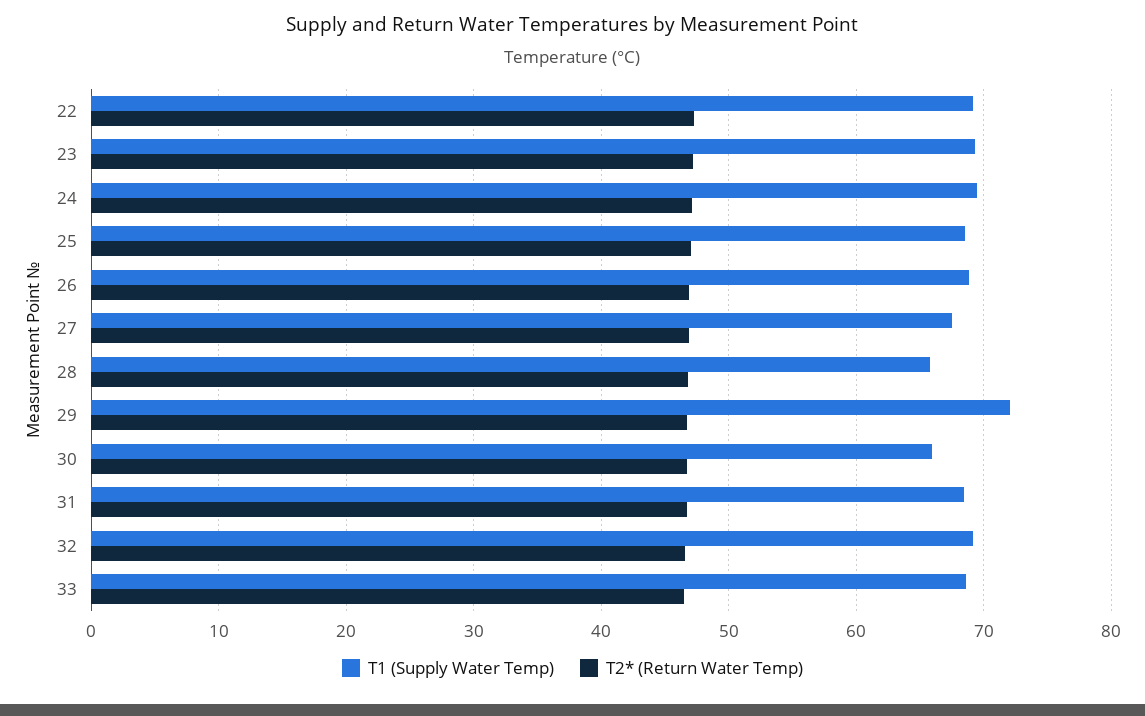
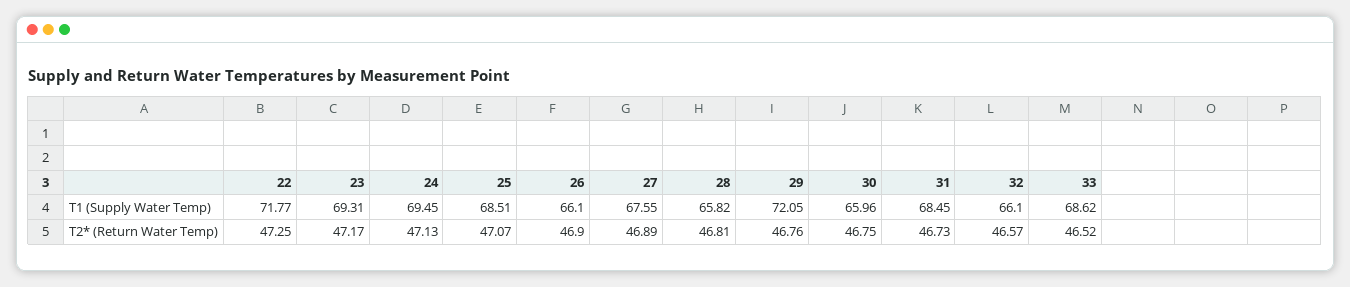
T1 (Supply Water Temp), 22: 69 -> 71.77
T1 (Supply Water Temp), 26: 69 -> 66.1
T1 (Supply Water Temp), 32: 69 -> 66.1

